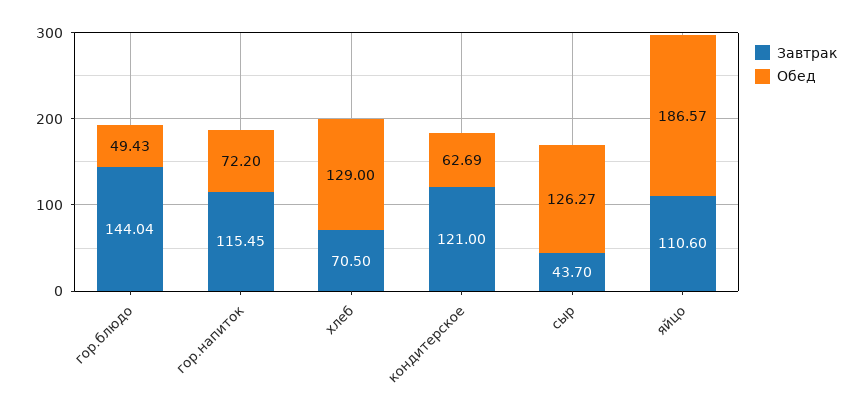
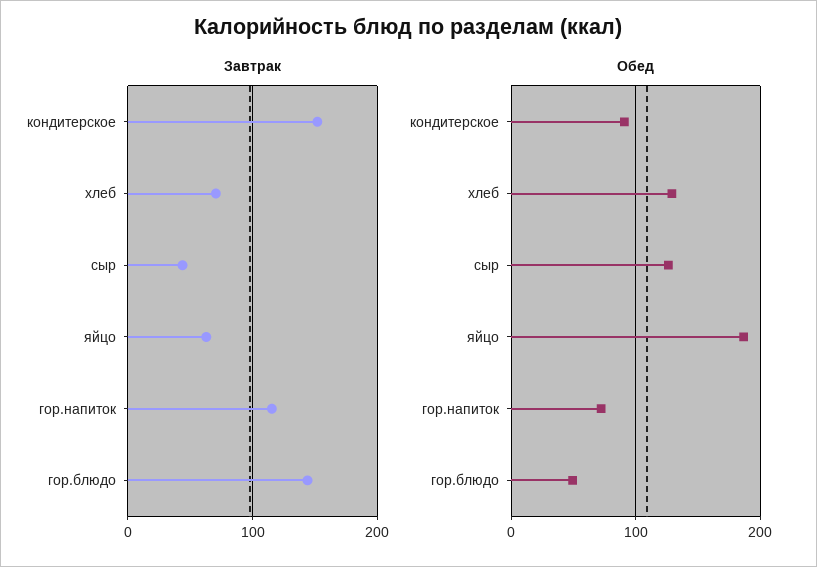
Завтрак, кондитерское: 121 -> 150
Обед, кондитерское: 62.69 -> 90
Завтрак, яйцо: 110.6 -> 60

